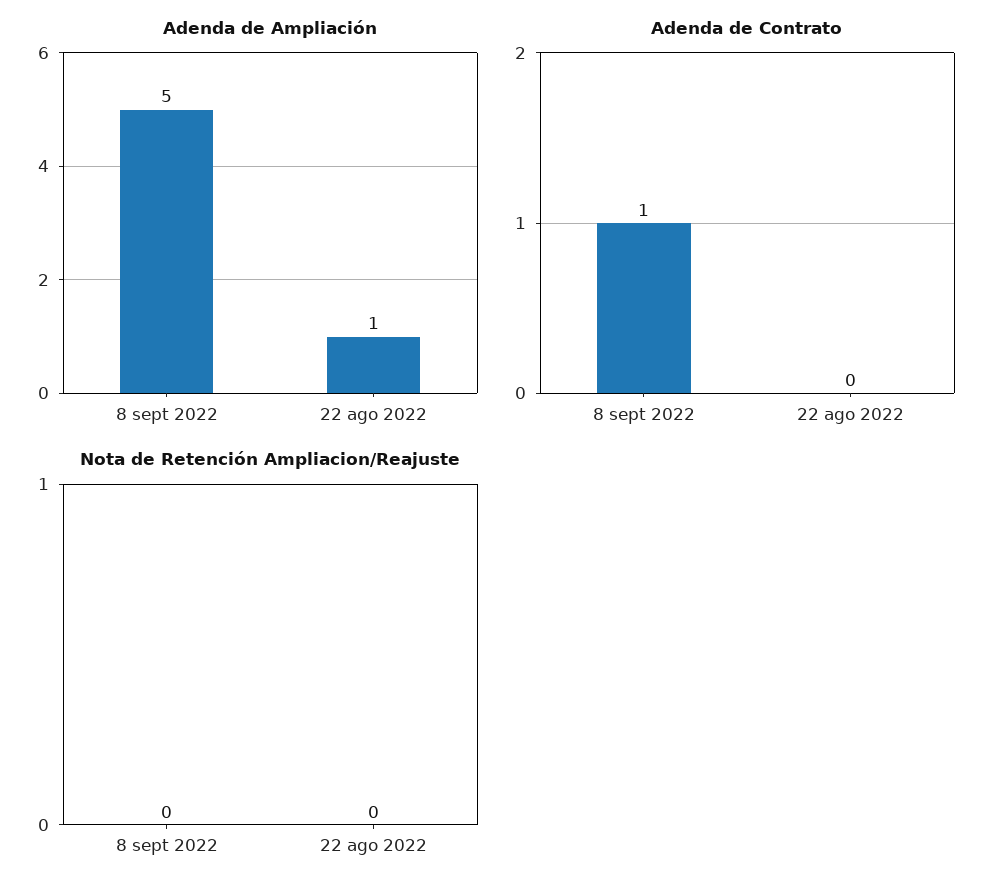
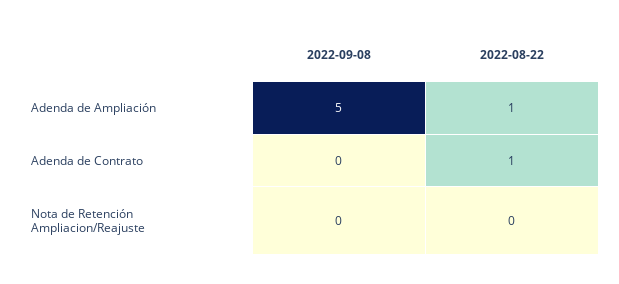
Adenda de Contrato, 8 sept 2022: 1 -> 0
Adenda de Contrato, 22 ago 2022: 0 -> 1

